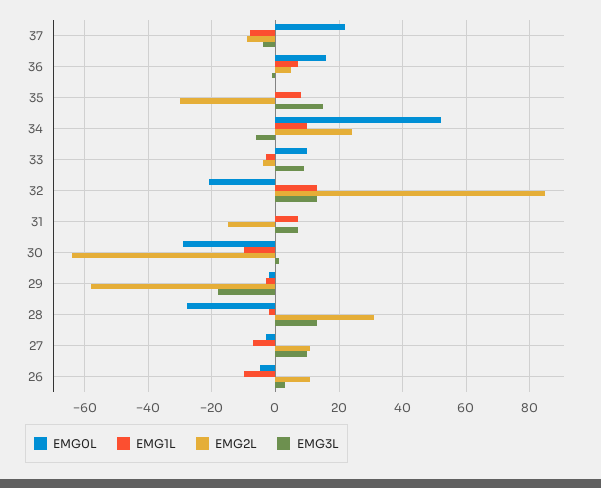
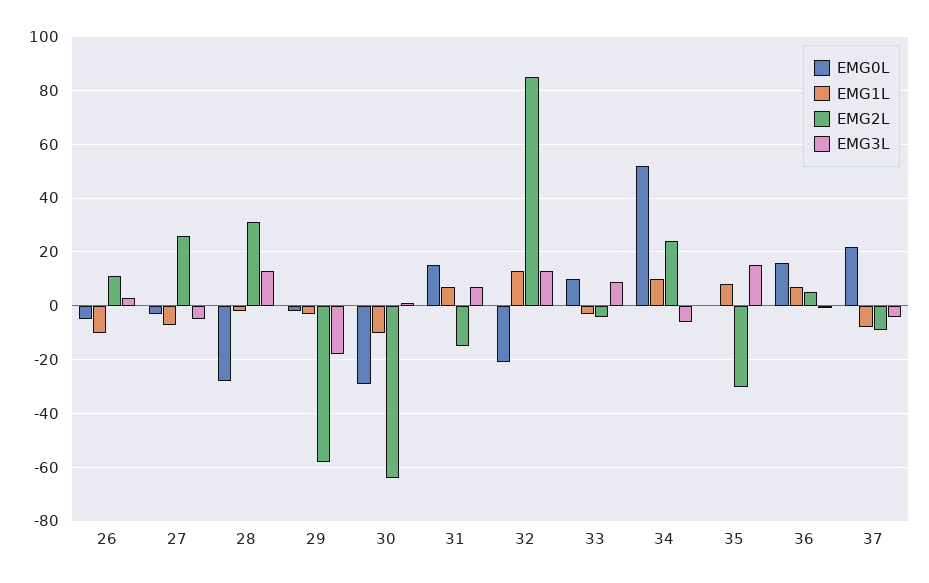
EMG0L, 31: 0 -> 15
EMG2L, 27: 10 -> 25
EMG3L, 27: 10 -> -5

